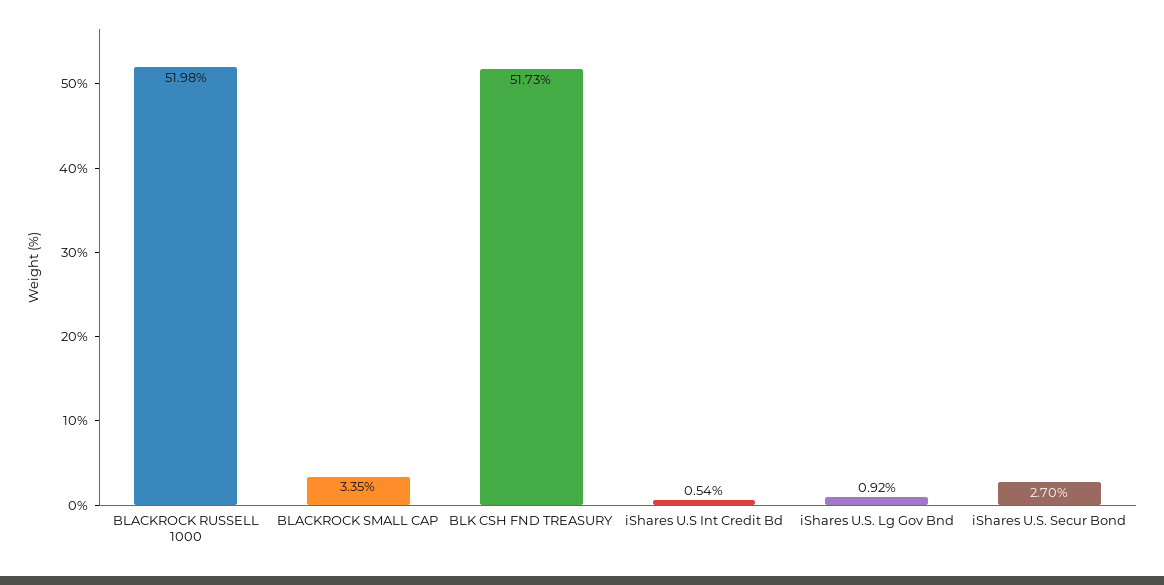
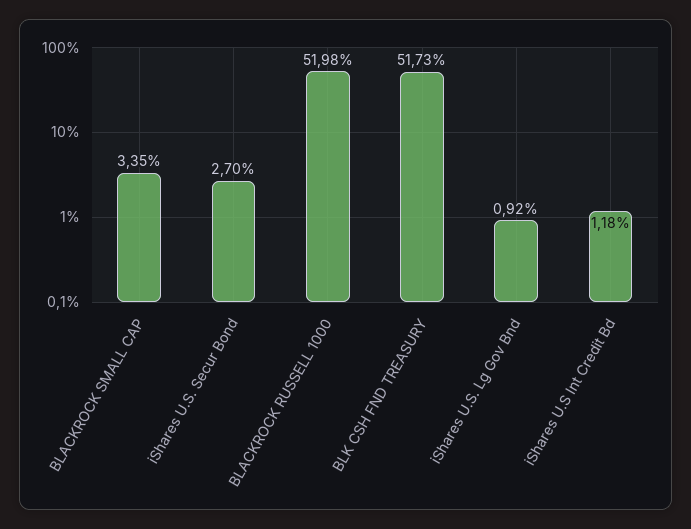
iShares U.S Int Credit Bd: 0.54 -> 1.18

